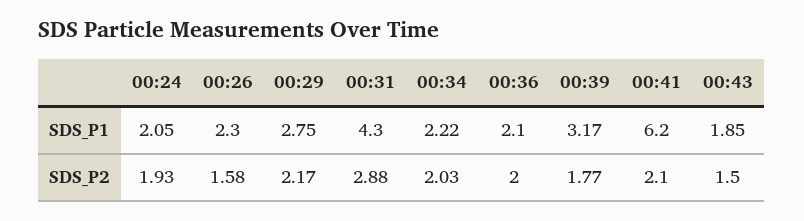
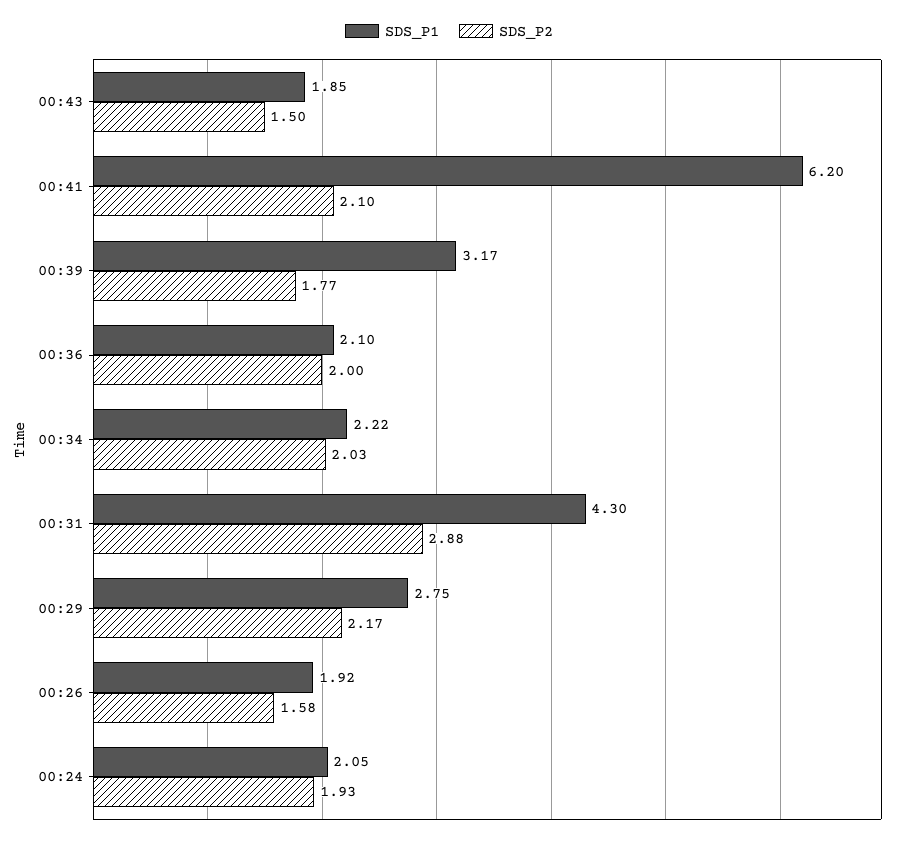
SDS_P1, 00:26: 2.3 -> 1.92

